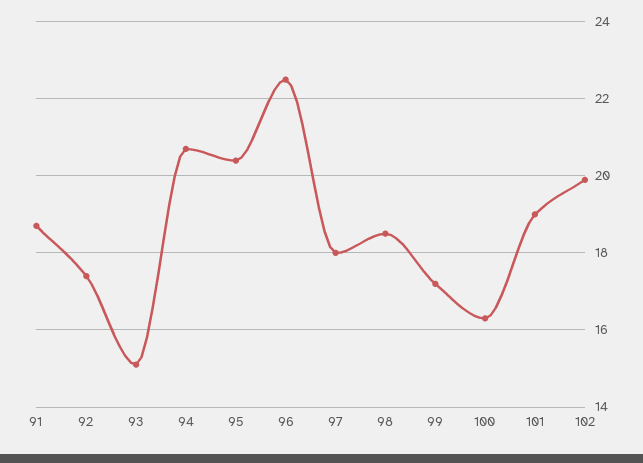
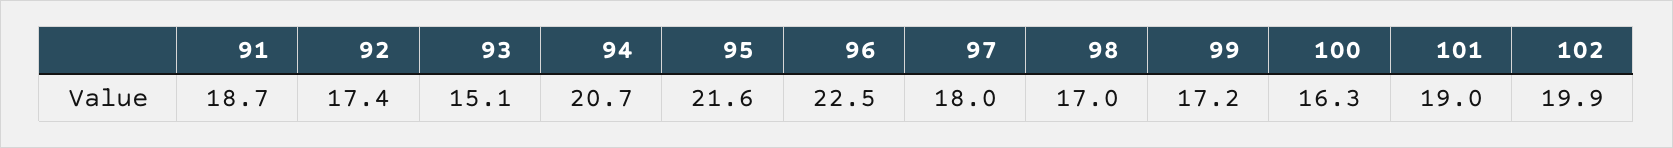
95: 20.5 -> 21.6
98: 18.5 -> 17

